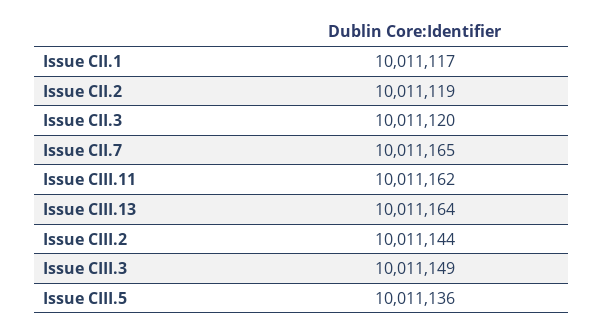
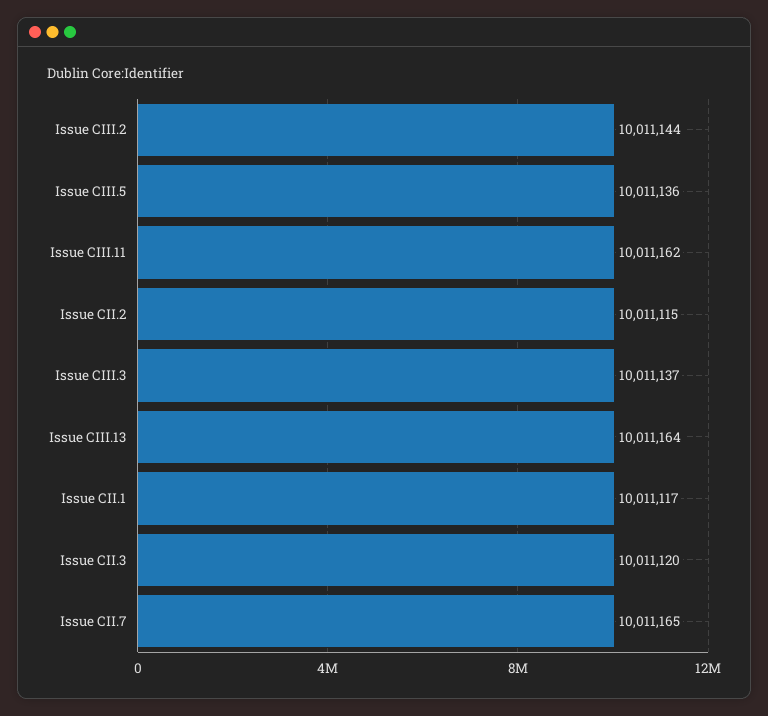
Issue CII.2: 10011119 -> 10011115
Issue CIII.3: 10011149 -> 10011137

